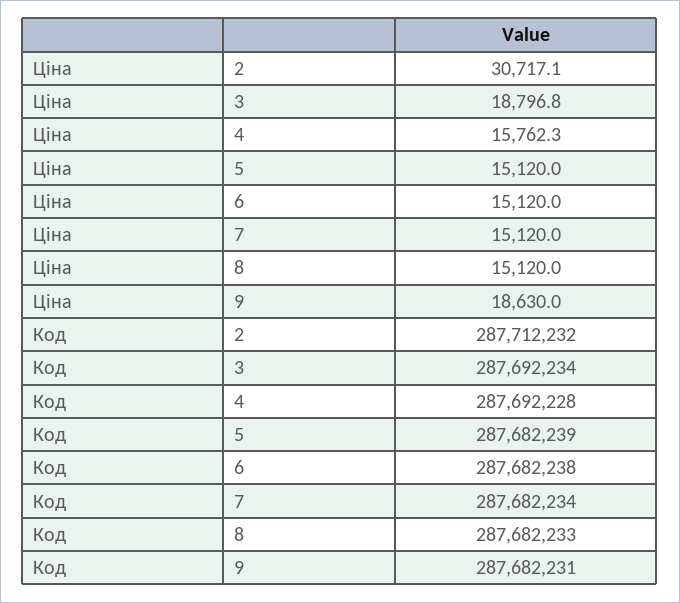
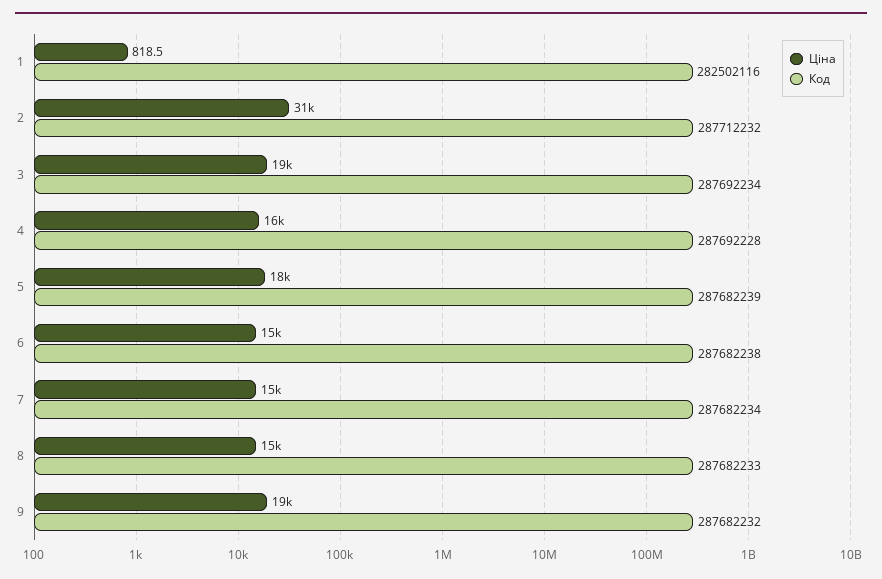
Ціна, 5: 15120 -> 18000
Код, 9: 287682231 -> 287682232
Ціна, 1: none -> 818.5
Код, 1: none -> 282502116

